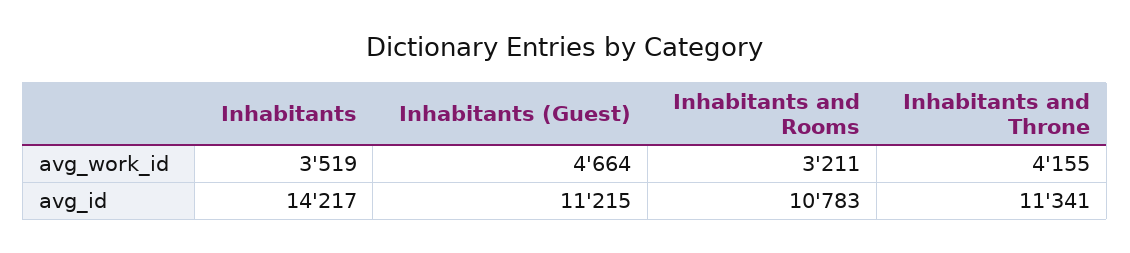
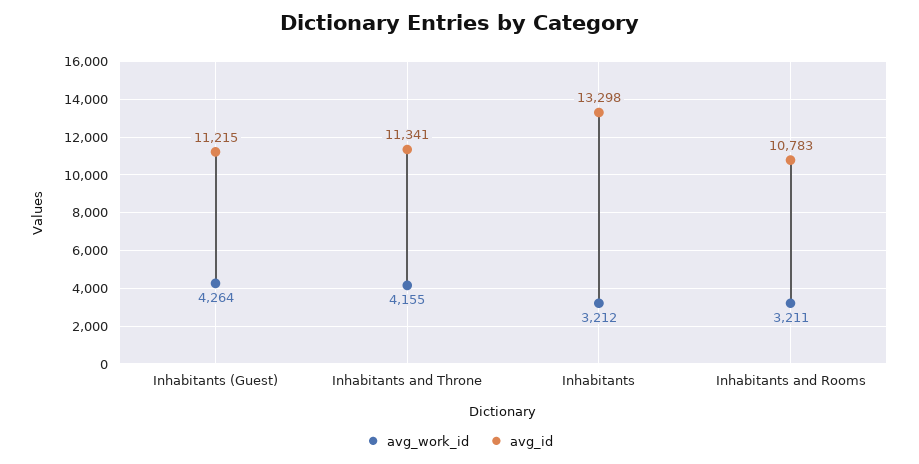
avg_work_id, Inhabitants: 3519 -> 3212
avg_work_id, Inhabitants (Guest): 4664 -> 4264
avg_id, Inhabitants: 14217 -> 13298

